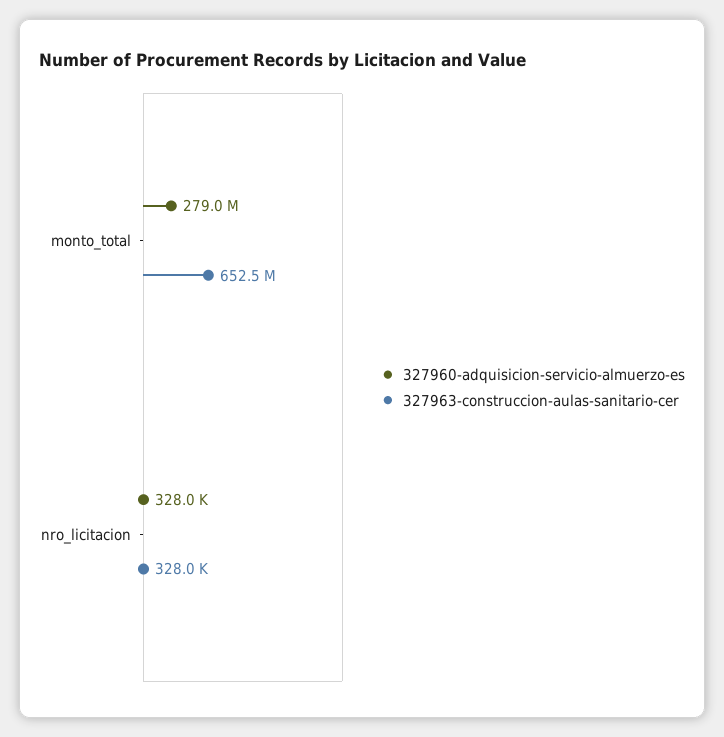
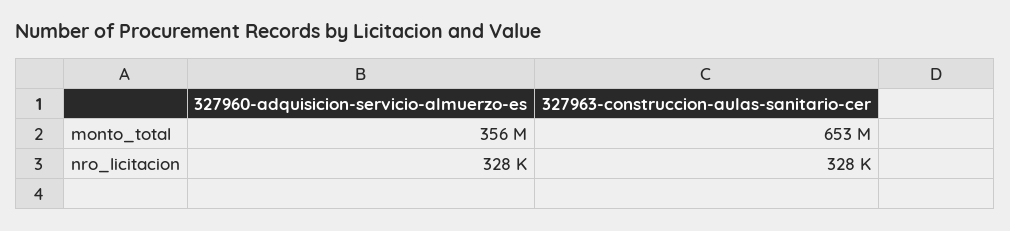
327960-adquisicion-servicio-almuerzo-es, monto_total: 279000000 -> 356000000

